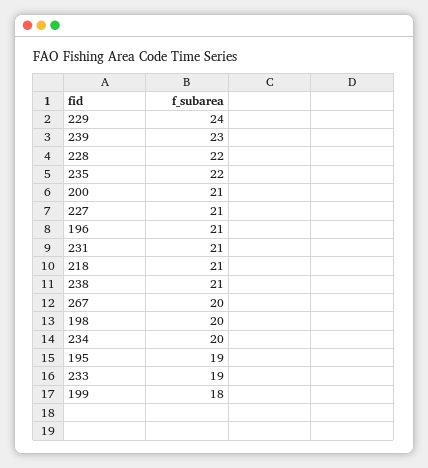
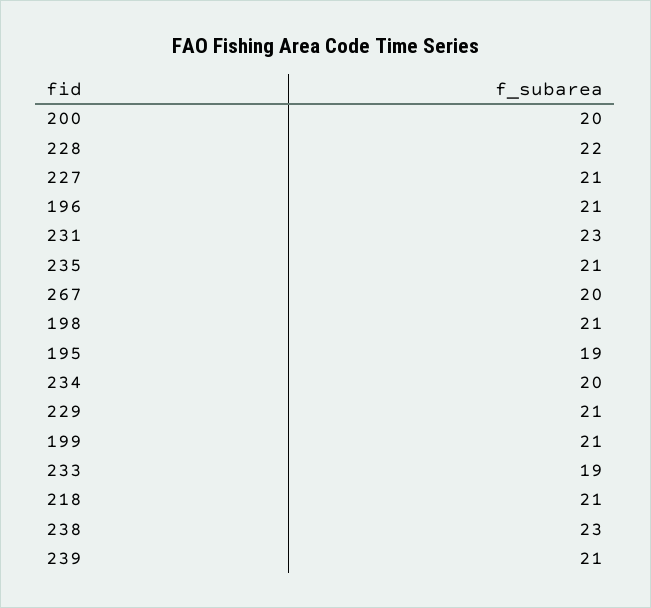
229: 24 -> 21
239: 23 -> 21
235: 22 -> 21
200: 21 -> 20
231: 21 -> 23
238: 21 -> 23
198: 20 -> 21
199: 18 -> 21

